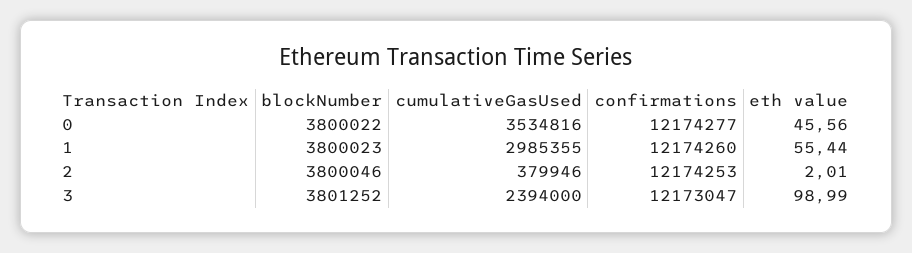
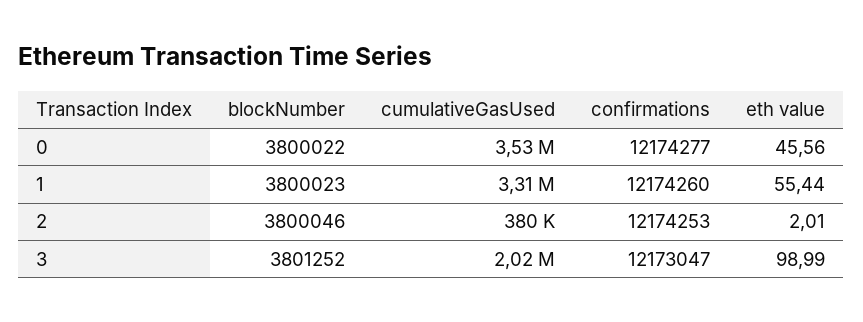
cumulativeGasUsed, 1: 2985355 -> 3310000
cumulativeGasUsed, 3: 2394000 -> 2020000

